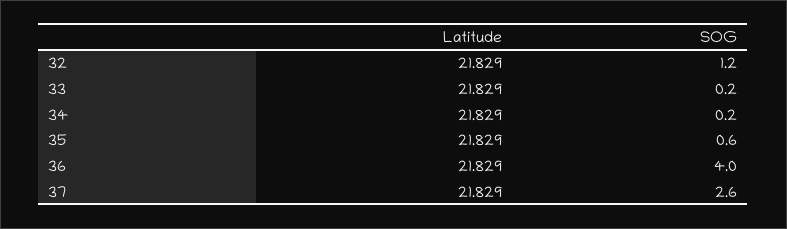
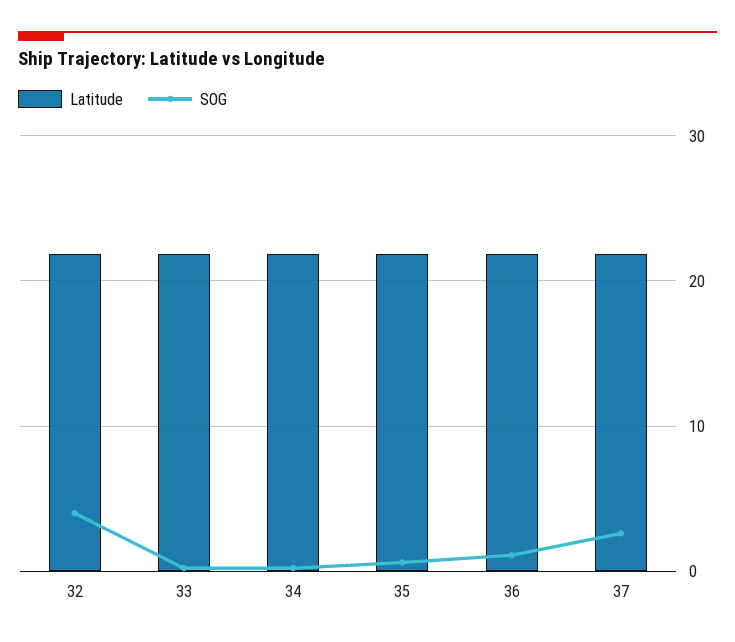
SOG, 32: 1.2 -> 4
SOG, 36: 4 -> 1

